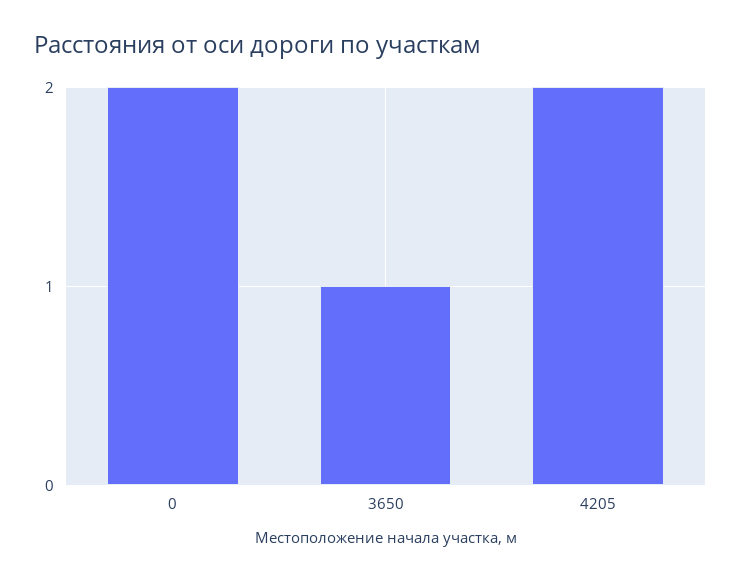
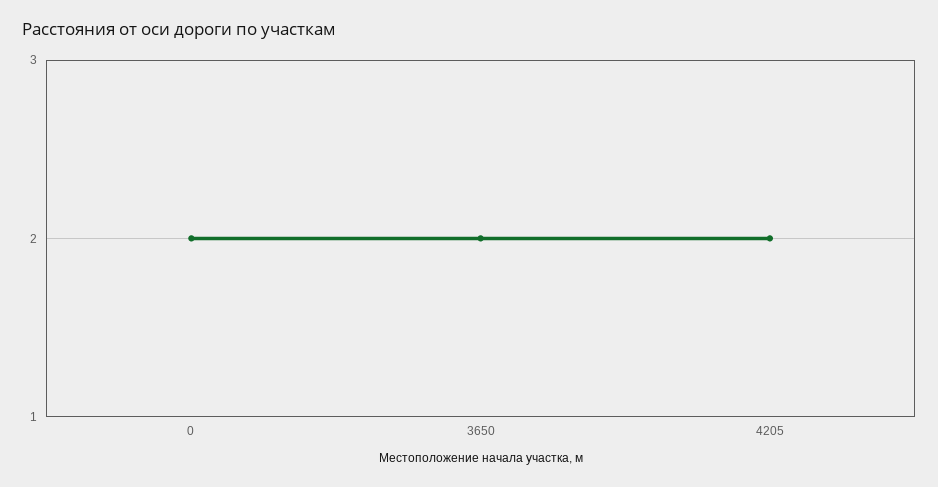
3650: 1 -> 2

